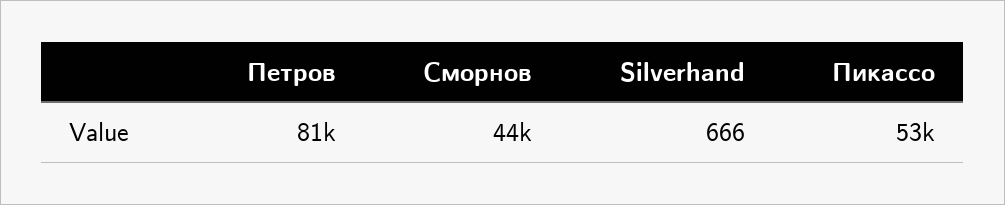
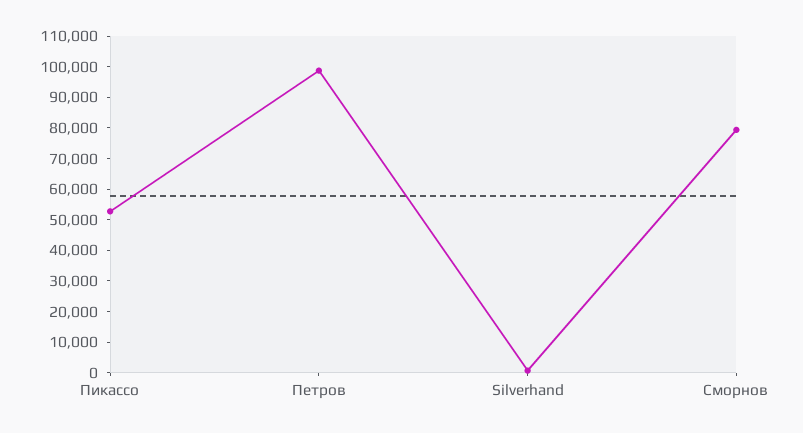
Петров: 81000 -> 100000
Сморнов: 44000 -> 80000

